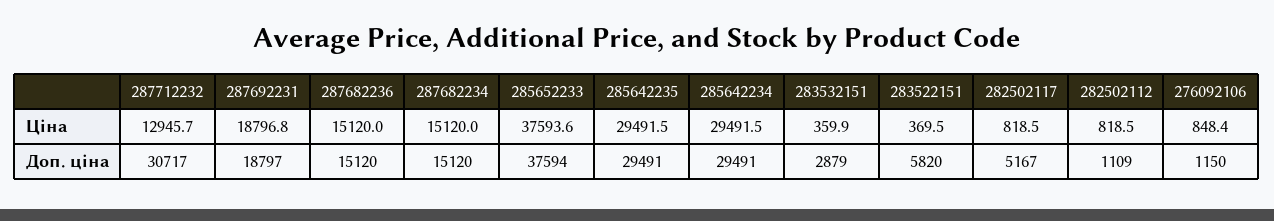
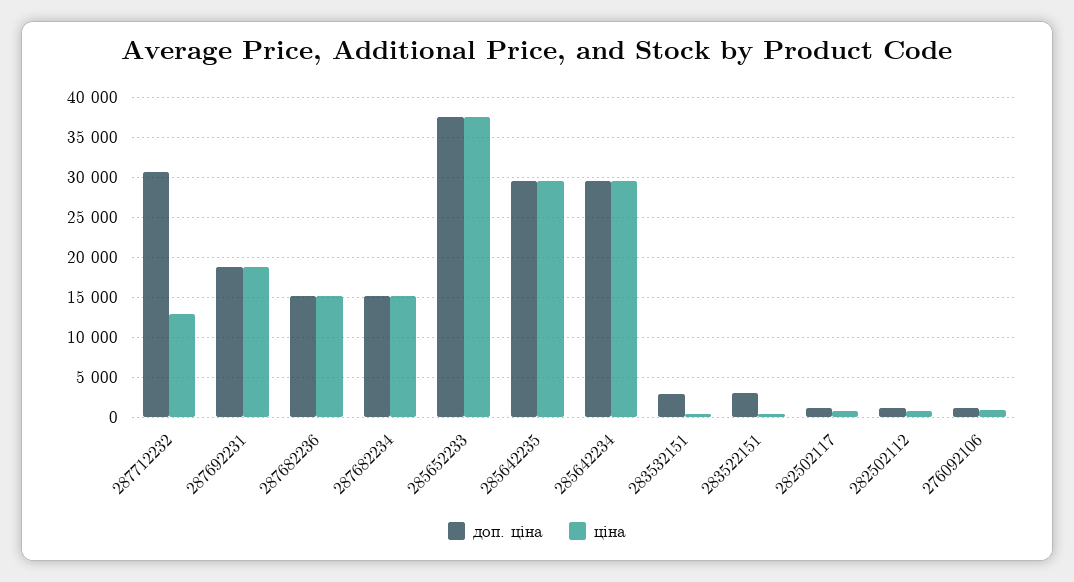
Доп. ціна, 283522151: 5820 -> 3000
Доп. ціна, 282502117: 5167 -> 1000

